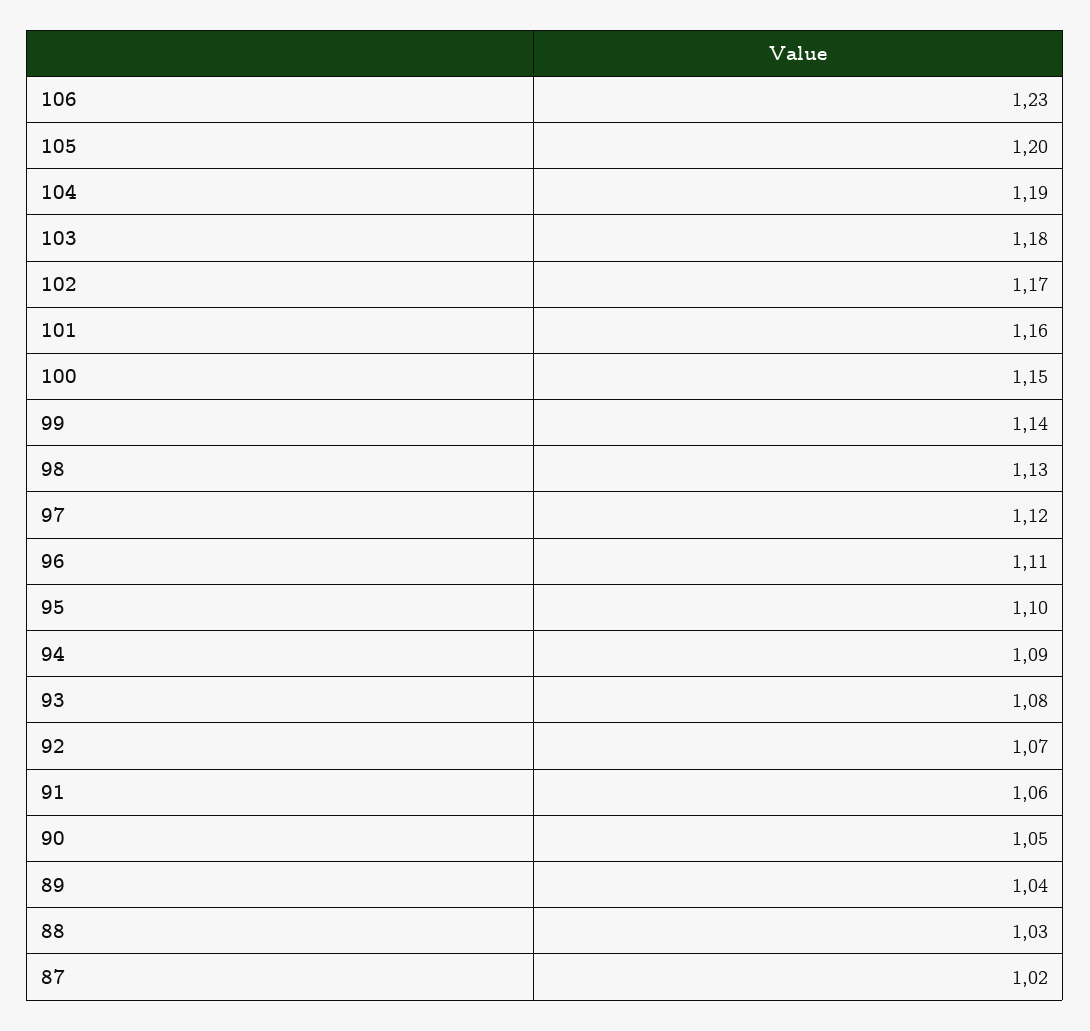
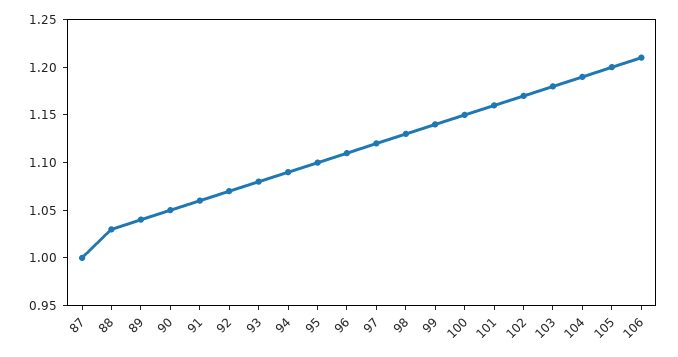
106: 1.23 -> 1.21
87: 1.02 -> 1

